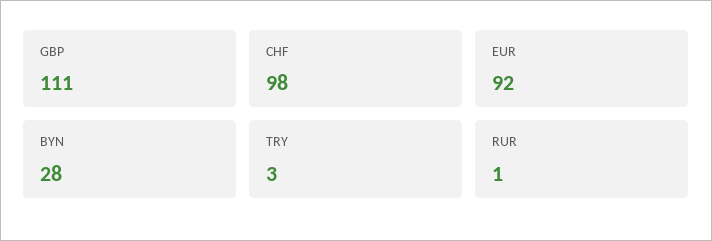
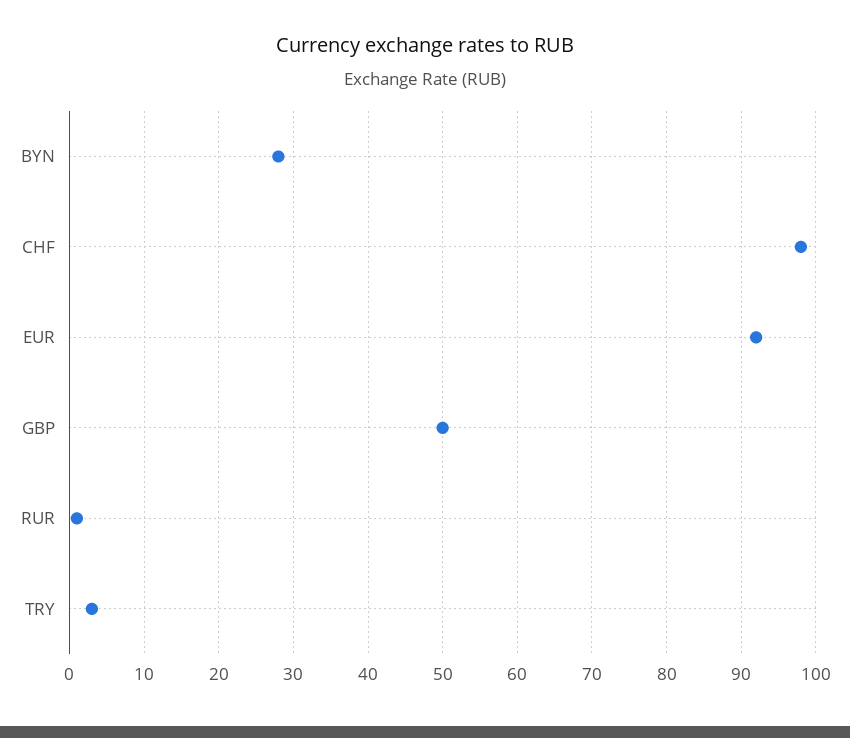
GBP: 111 -> 50

